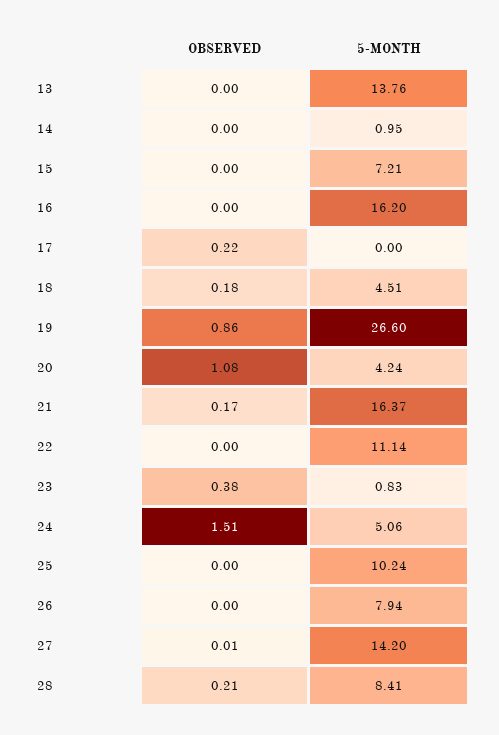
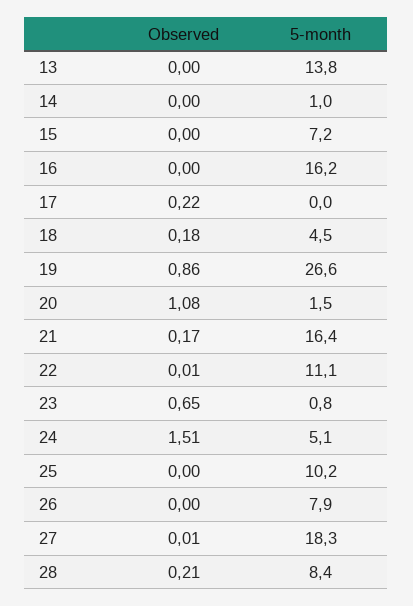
5-MONTH, 20: 4.24 -> 1.5
OBSERVED, 22: 0 -> 0.01
OBSERVED, 23: 0.38 -> 0.65
5-MONTH, 27: 14.2 -> 18.3

